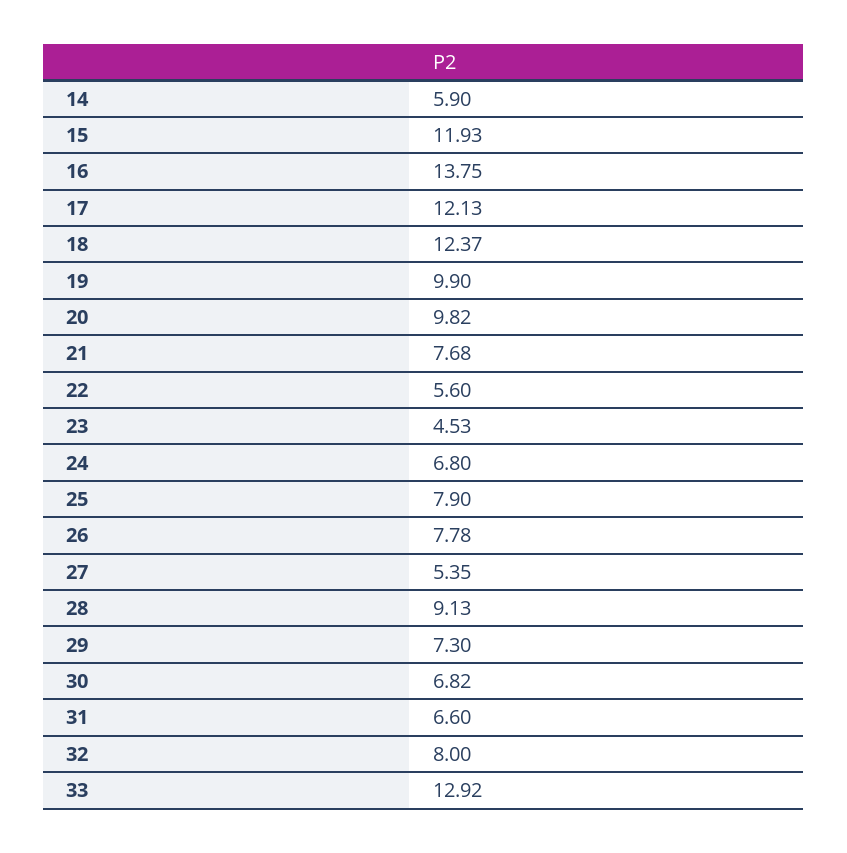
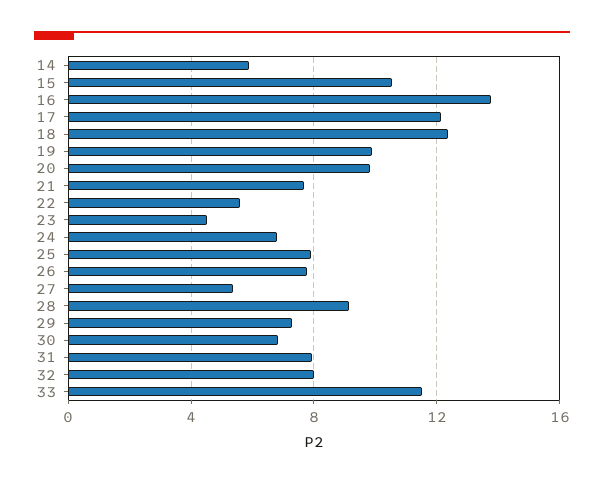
15: 11.93 -> 10.5
31: 6.6 -> 8
33: 12.92 -> 11.5

